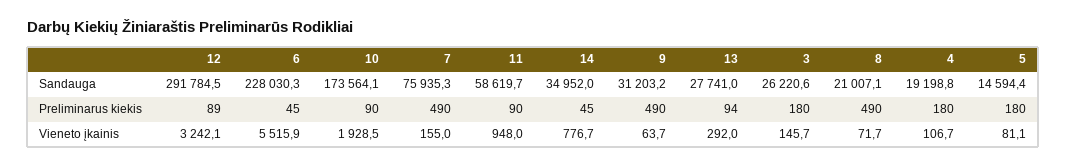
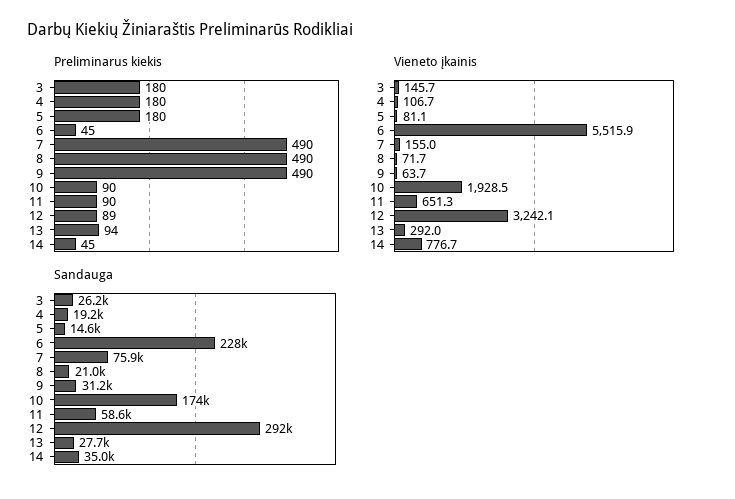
Vieneto įkainis, 11: 948 -> 651.3

